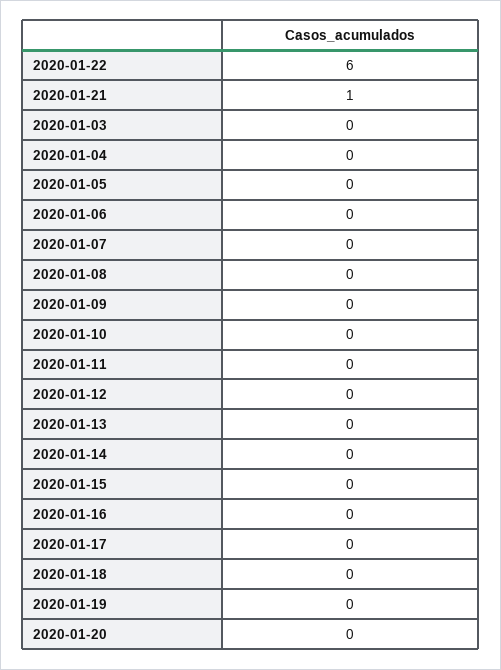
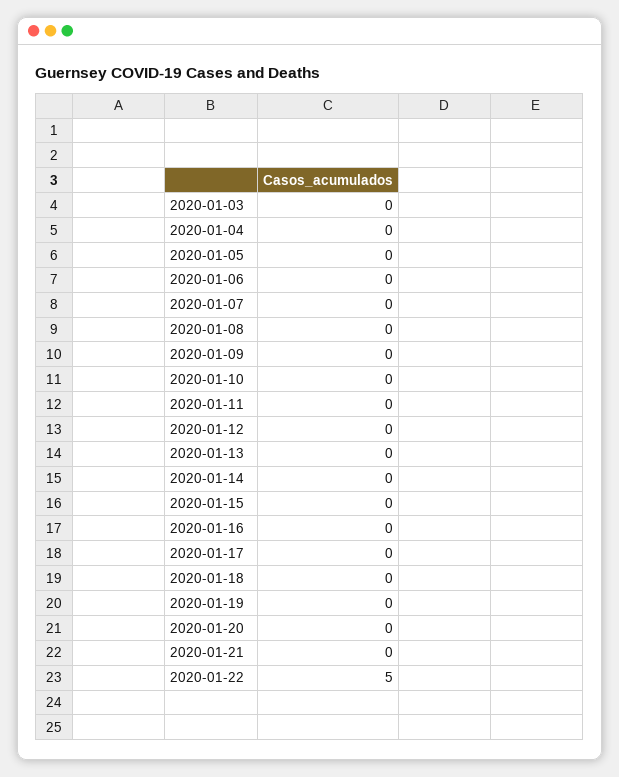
2020-01-22: 6 -> 5
2020-01-21: 1 -> 0

